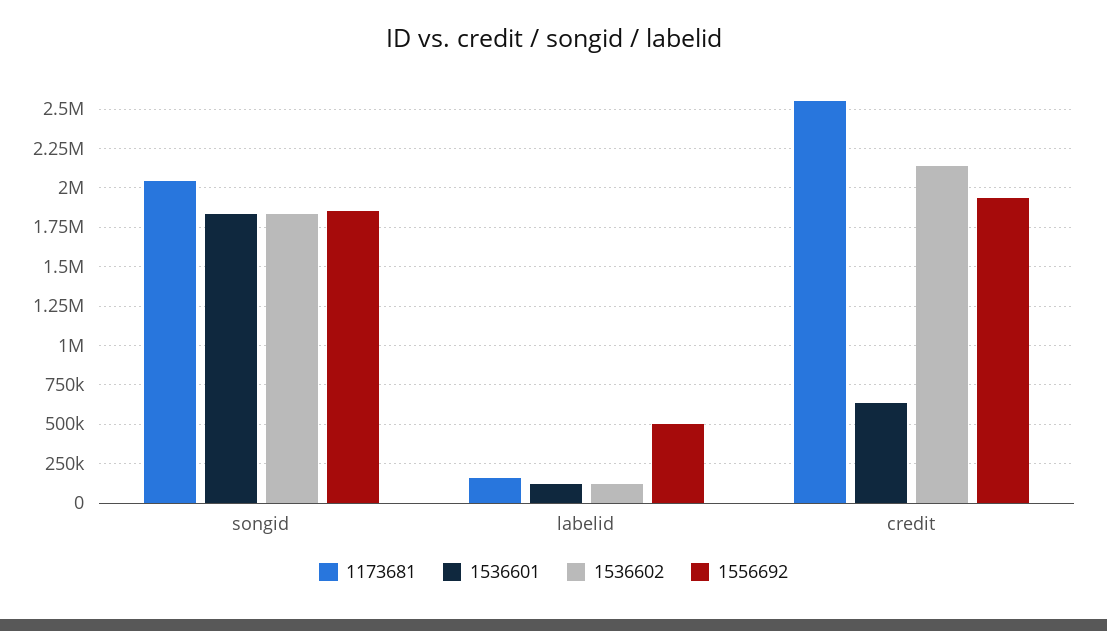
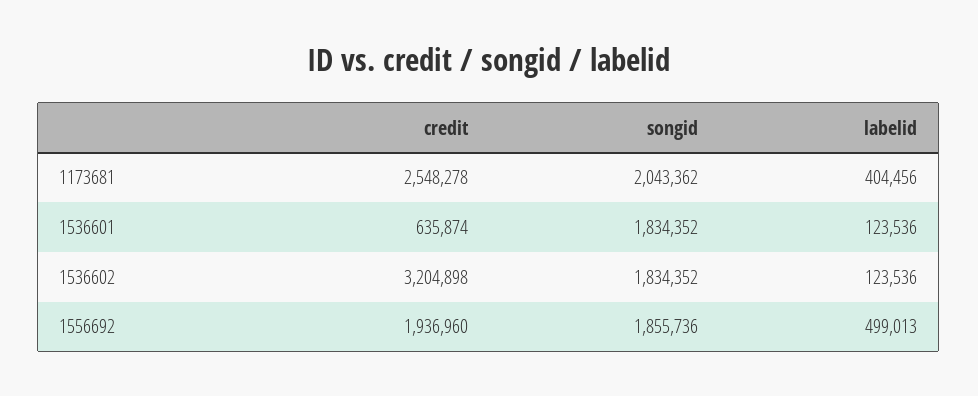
1173681, labelid: 150000 -> 404456
1536602, credit: 2150000 -> 3204898

